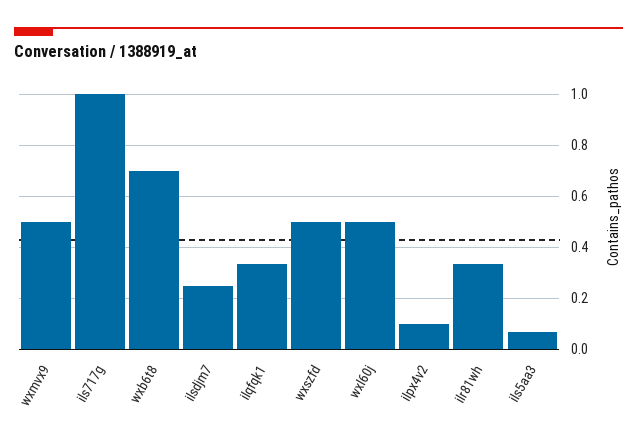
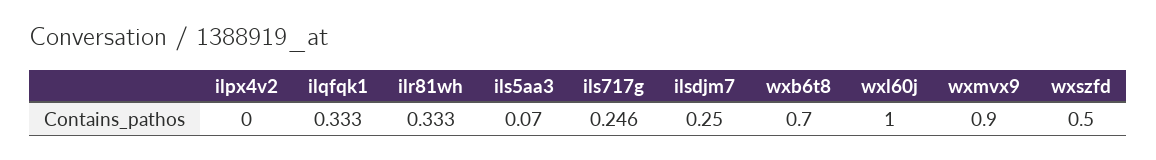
wxmvx9: 0.5 -> 0.9
ils717g: 1 -> 0.246
wxl60j: 0.5 -> 1
ilpx4v2: 0.1 -> 0

